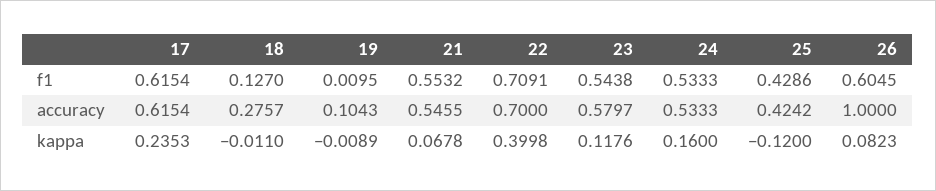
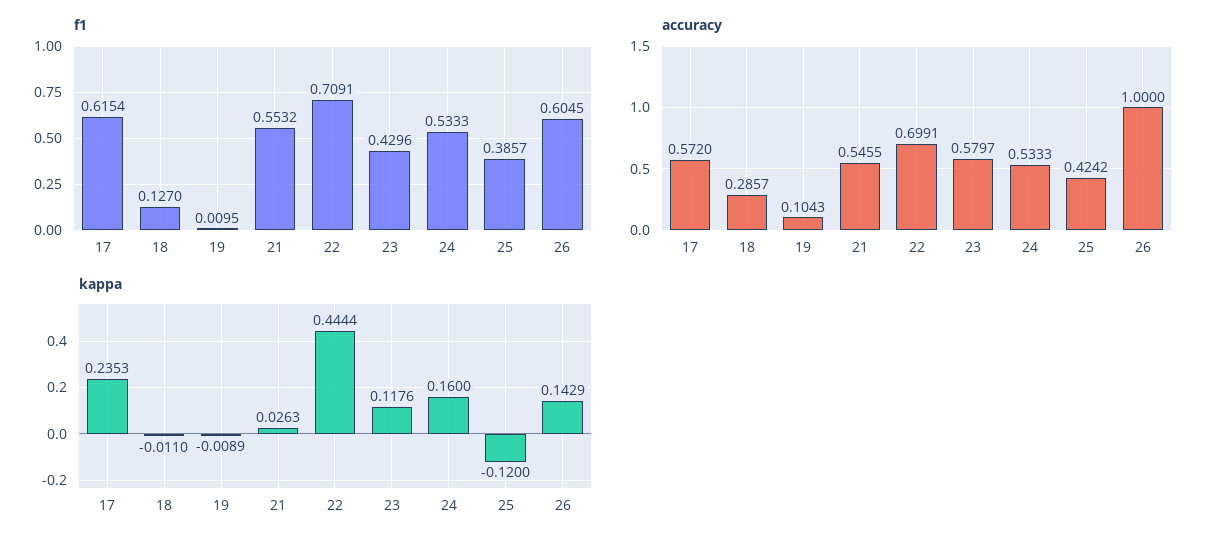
f1, 23: 0.5438 -> 0.4296
f1, 25: 0.4286 -> 0.3857
accuracy, 17: 0.6154 -> 0.572
accuracy, 18: 0.2757 -> 0.2857
accuracy, 22: 0.7 -> 0.6991
kappa, 21: 0.0678 -> 0.0263
kappa, 22: 0.3998 -> 0.4444
kappa, 26: 0.0823 -> 0.1429

